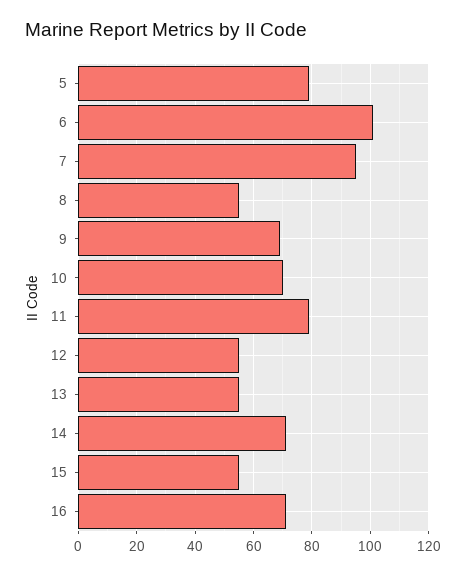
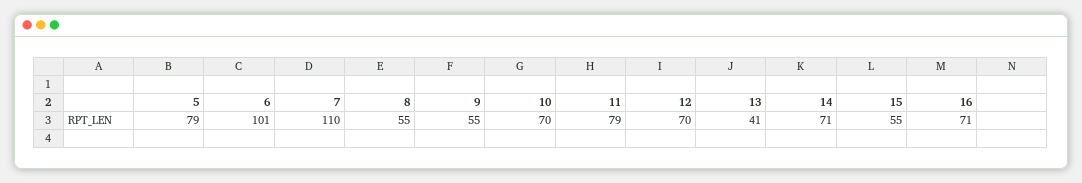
7: 95 -> 110
9: 70 -> 55
12: 55 -> 70
13: 55 -> 41

